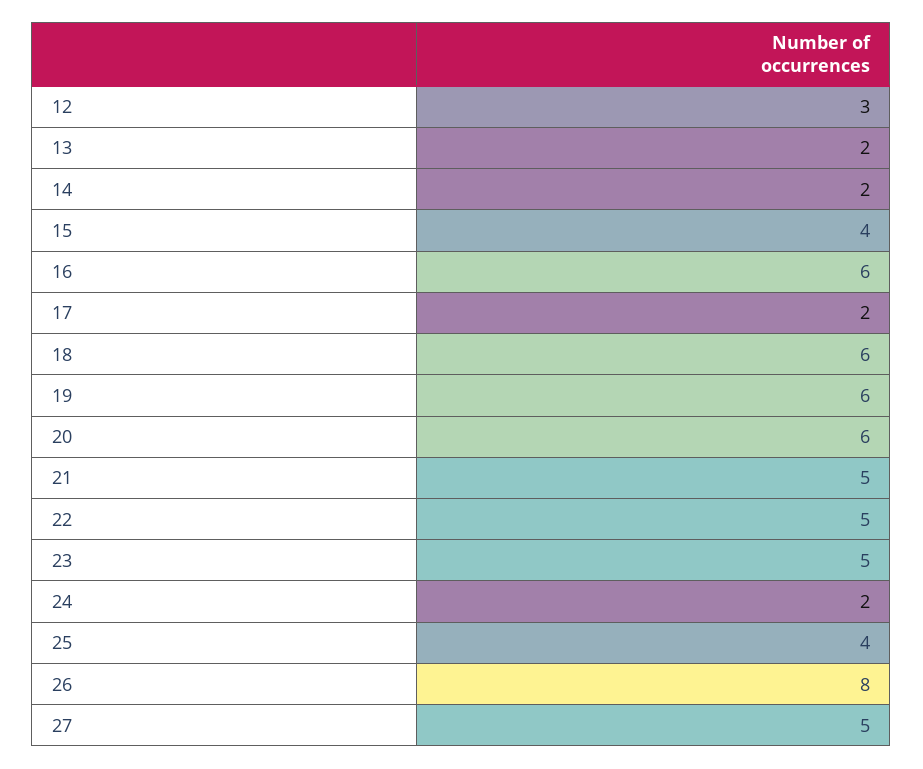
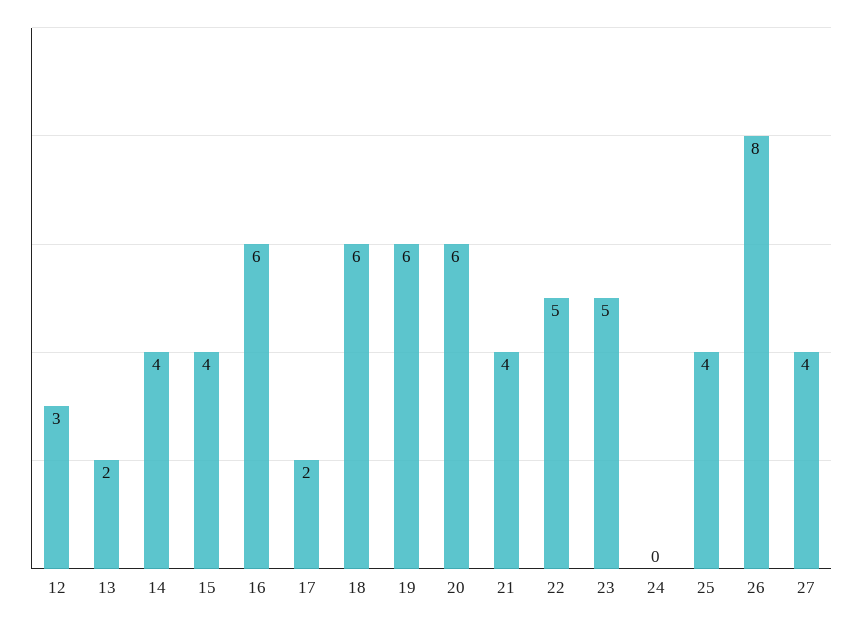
14: 2 -> 4
21: 5 -> 4
24: 2 -> 0
27: 5 -> 4

